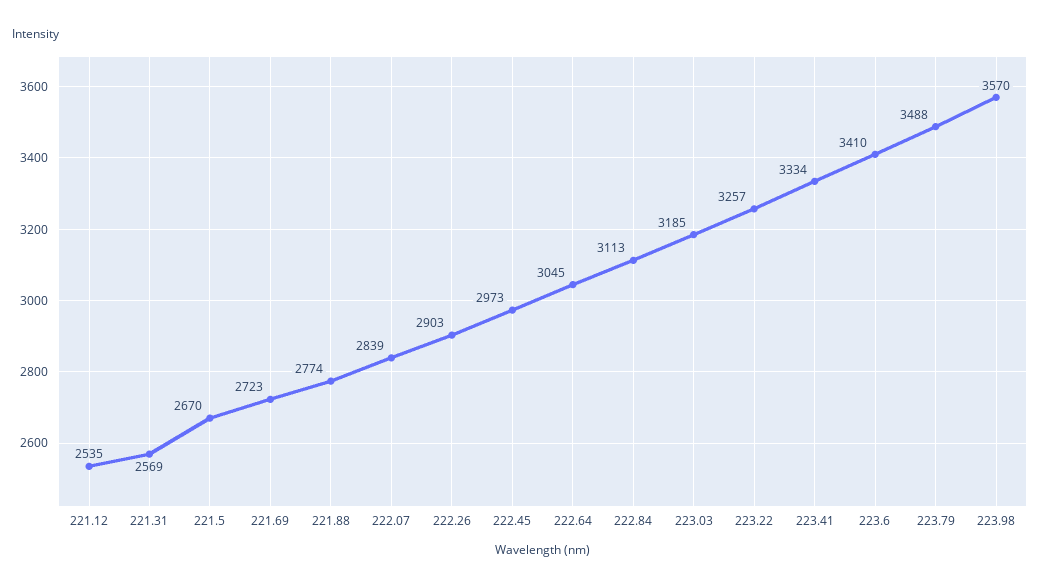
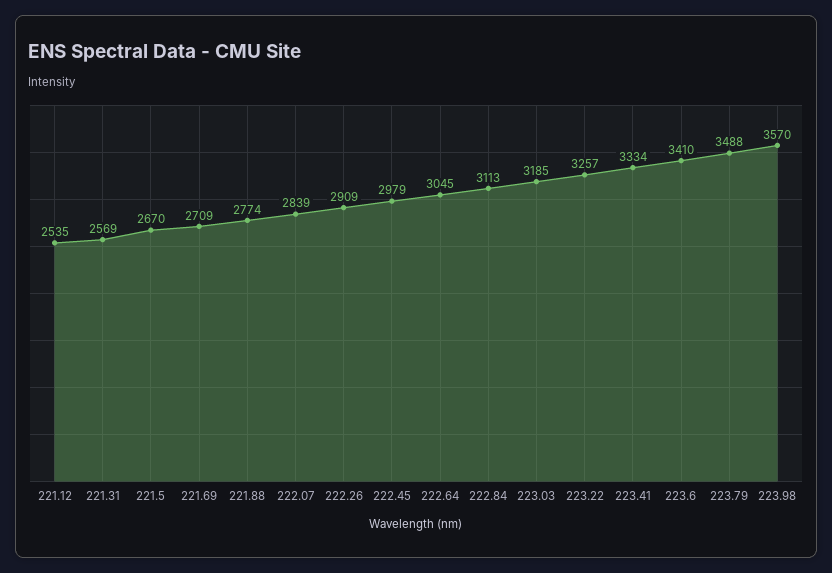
221.69: 2723 -> 2709
222.26: 2903 -> 2909
222.45: 2973 -> 2979

